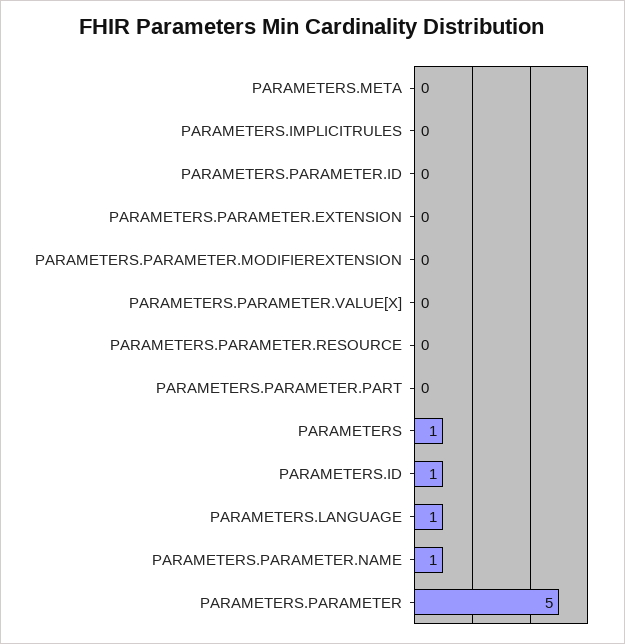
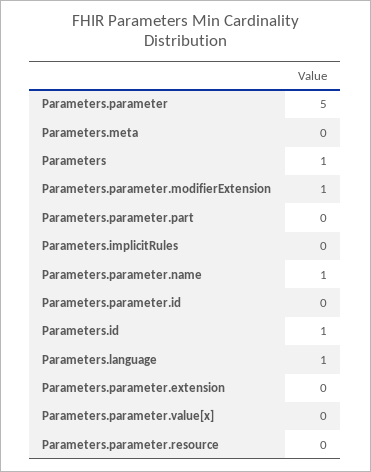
PARAMETERS.PARAMETER.MODIFIEREXTENSION: 0 -> 1

